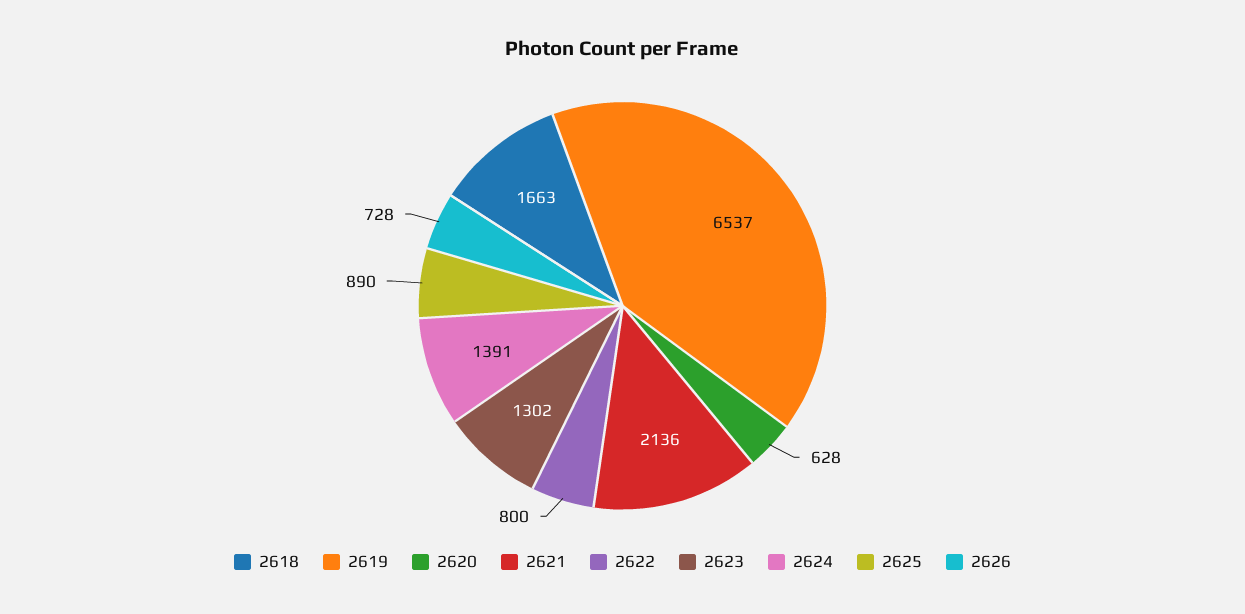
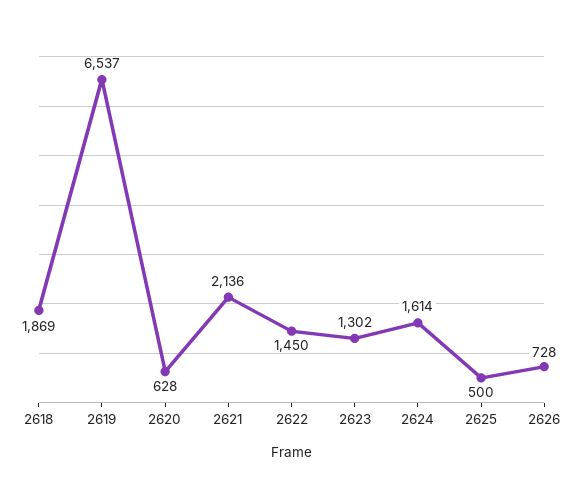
2618: 1663 -> 1869
2622: 800 -> 1450
2624: 1391 -> 1614
2625: 890 -> 500

